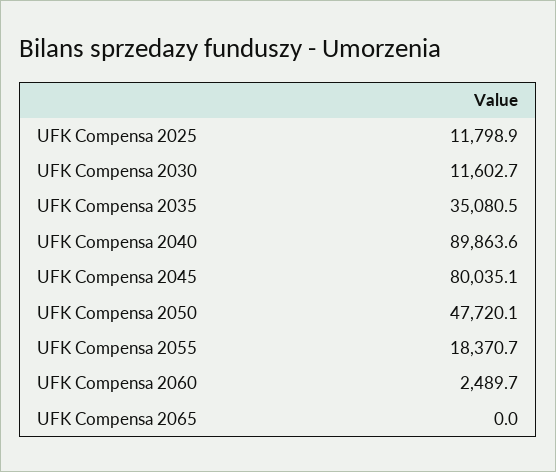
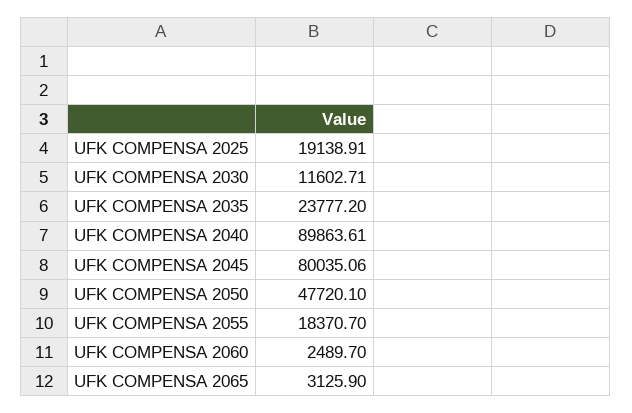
UFK Compensa 2025: 11798.9 -> 19138.91
UFK Compensa 2035: 35080.5 -> 23777.2
UFK Compensa 2065: 0 -> 3125.9

